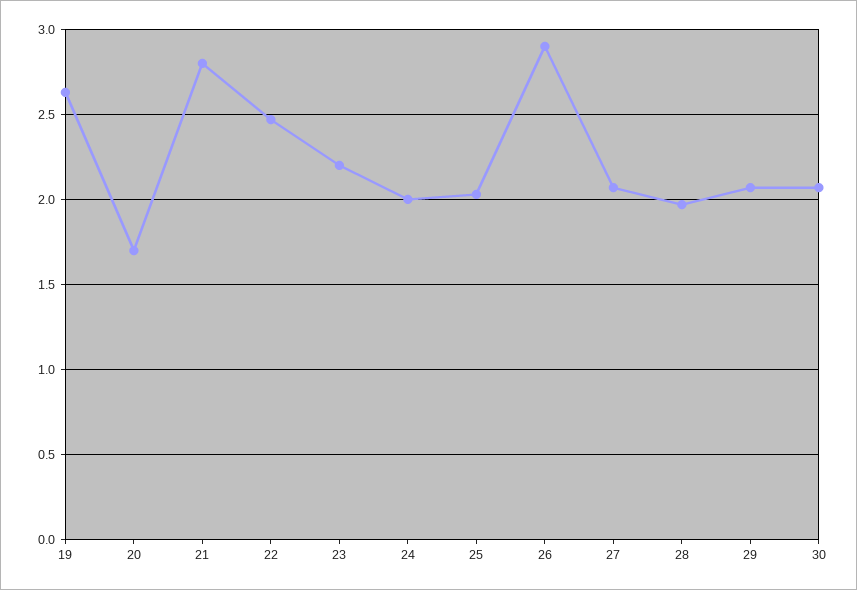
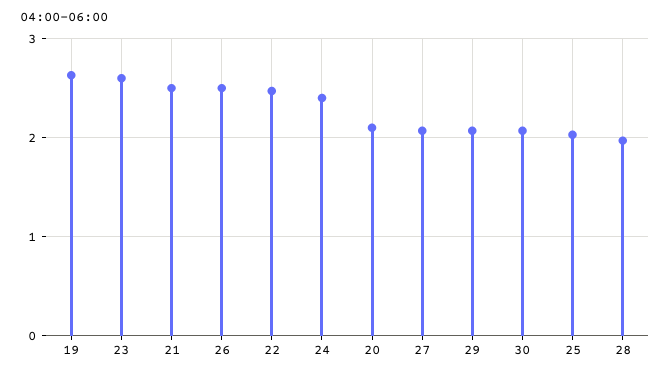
20: 1.7 -> 2.1
21: 2.8 -> 2.5
23: 2.2 -> 2.6
24: 2 -> 2.4
26: 2.9 -> 2.5

